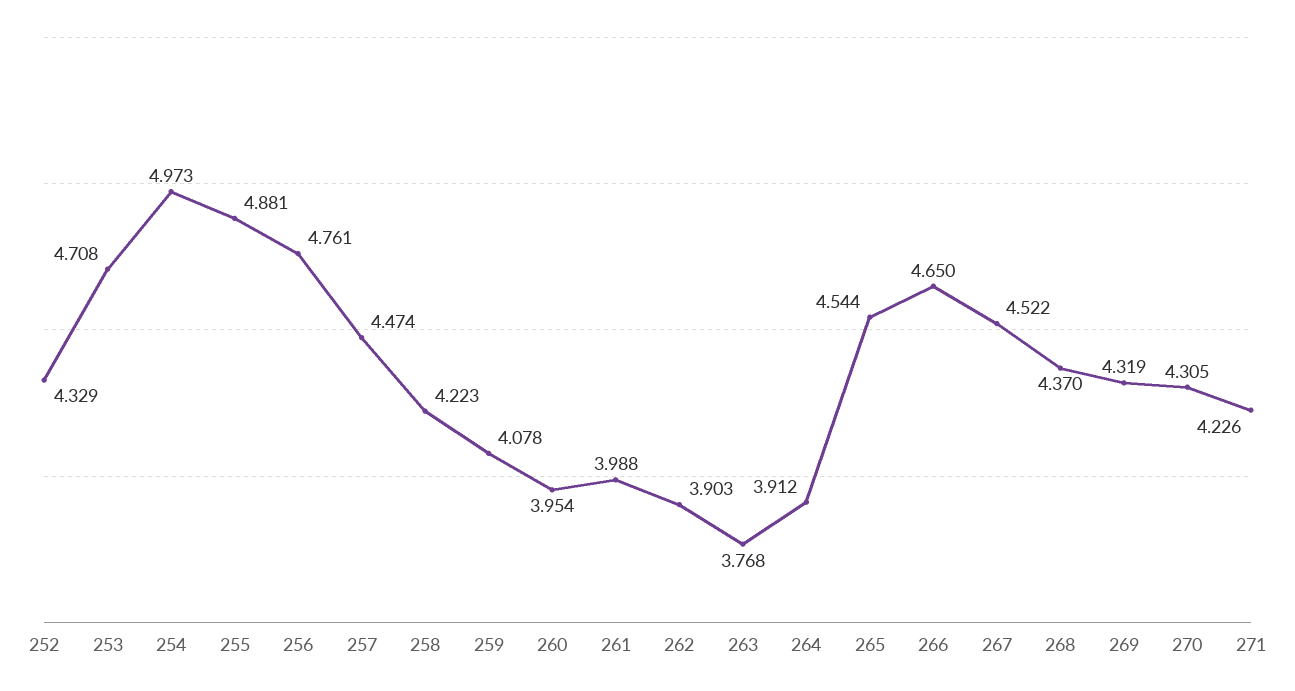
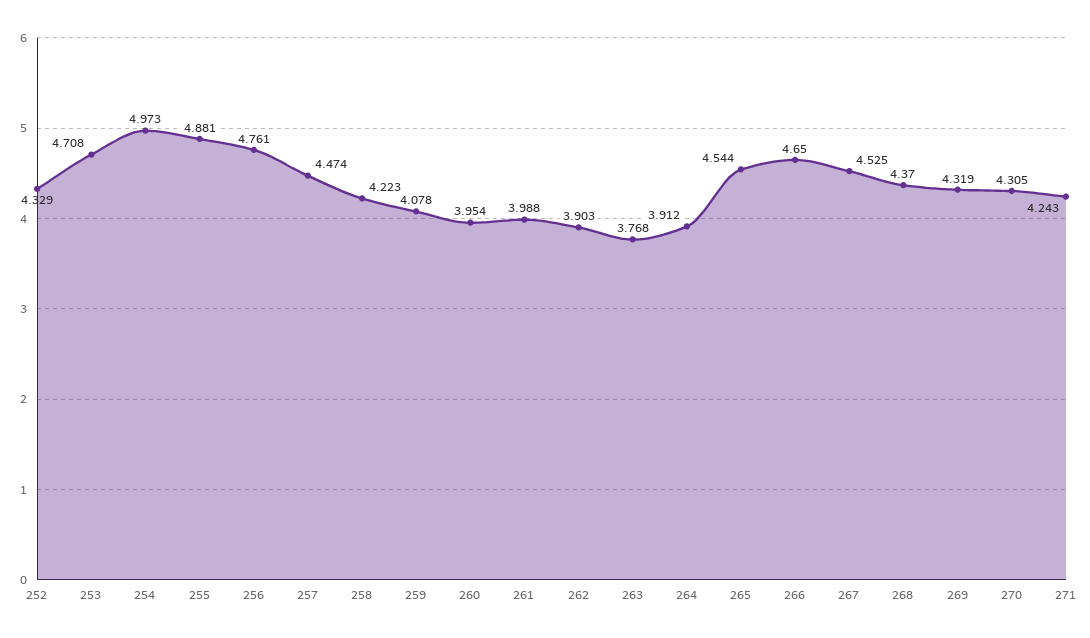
267: 4.522 -> 4.525
271: 4.226 -> 4.243

